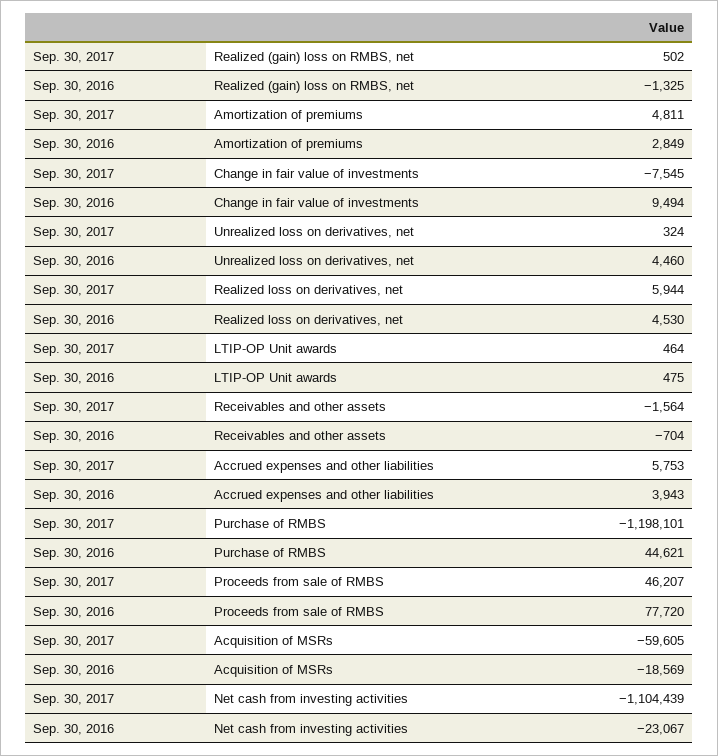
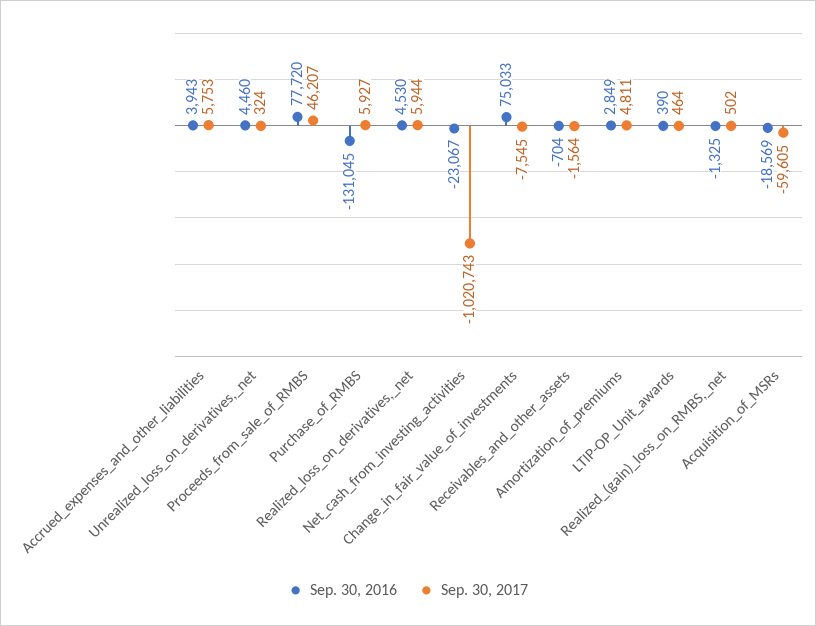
Sep. 30, 2016, Change in fair value of investments: 9494 -> 75033
Sep. 30, 2016, LTIP-OP Unit awards: 475 -> 390
Sep. 30, 2017, Purchase of RMBS: -1198101 -> 5927
Sep. 30, 2016, Purchase of RMBS: 44621 -> -131045
Sep. 30, 2017, Net cash from investing activities: -1104439 -> -1020743

